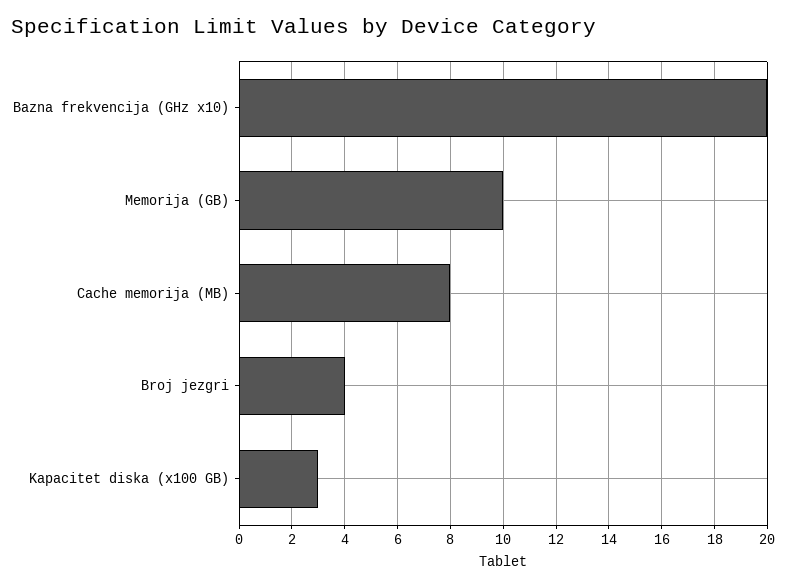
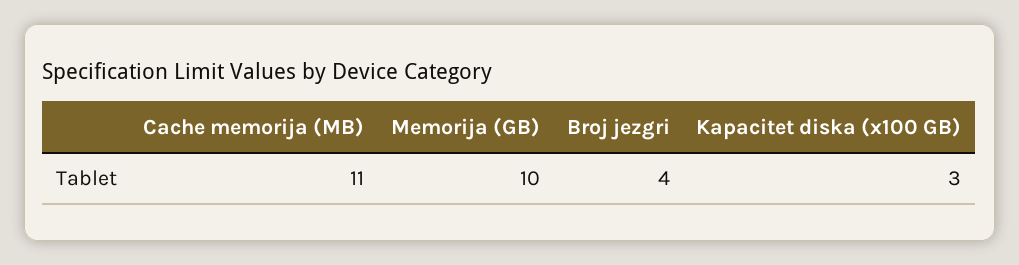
Bazna frekvencija (GHz x10): 20 -> none
Cache memorija (MB): 8 -> 11

